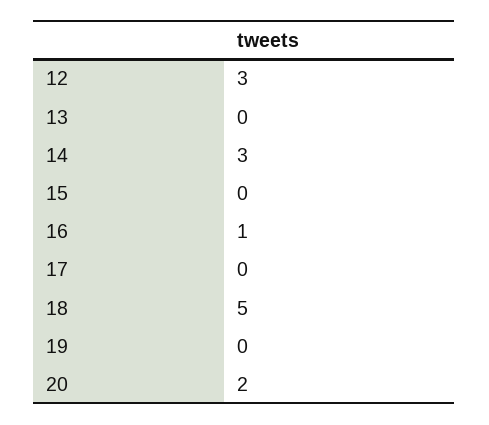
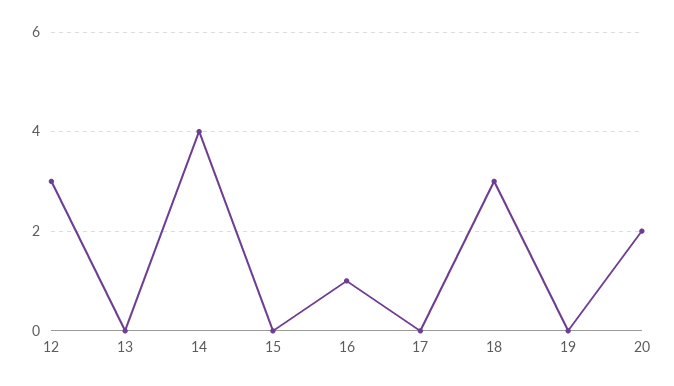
14: 3 -> 4
18: 5 -> 3

